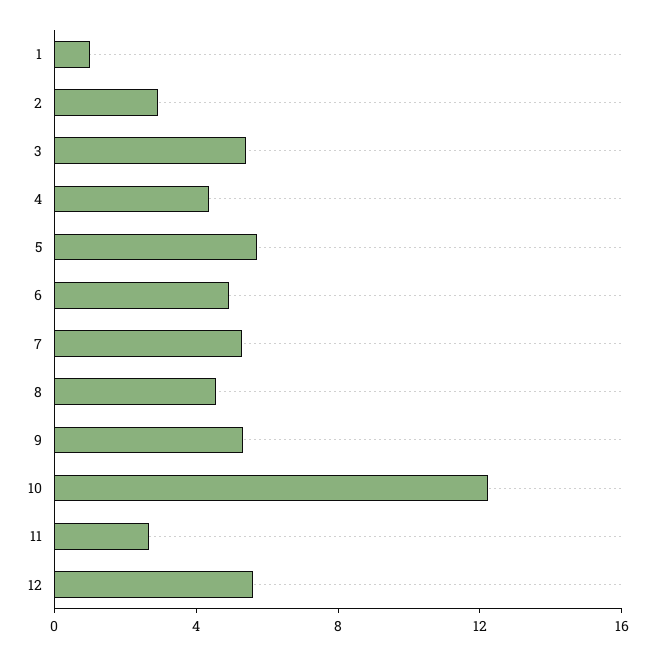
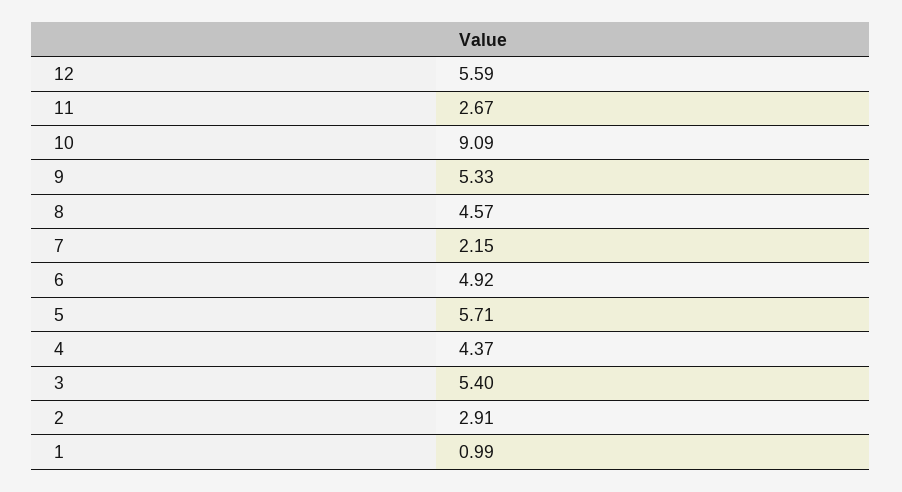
7: 5 -> 2.15
10: 12 -> 9.09

